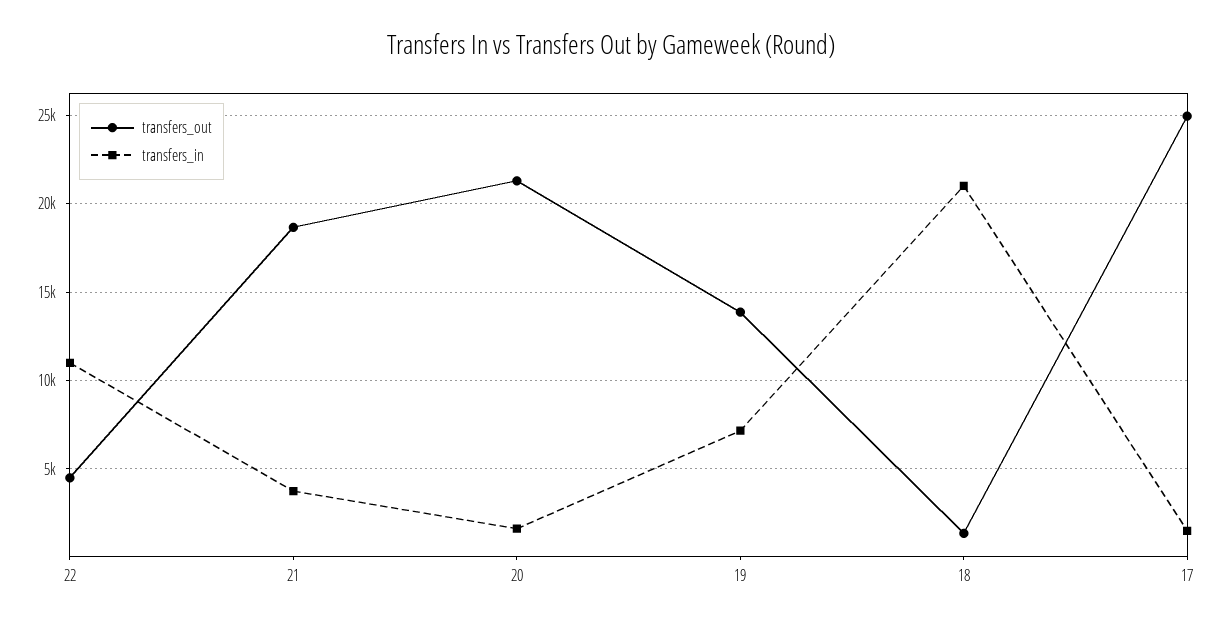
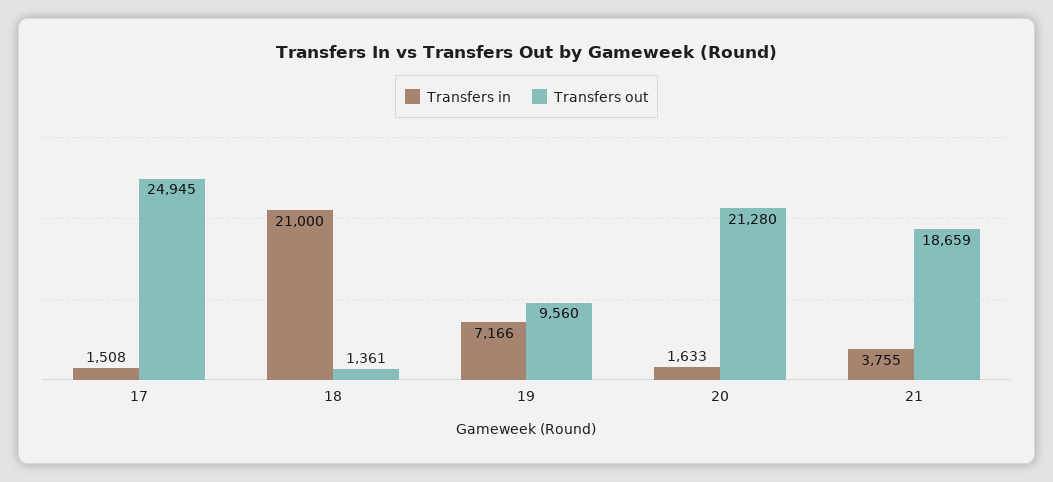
transfers_out, 22: 4500 -> none
transfers_in, 22: 11000 -> none
transfers_out, 19: 14000 -> 9560

